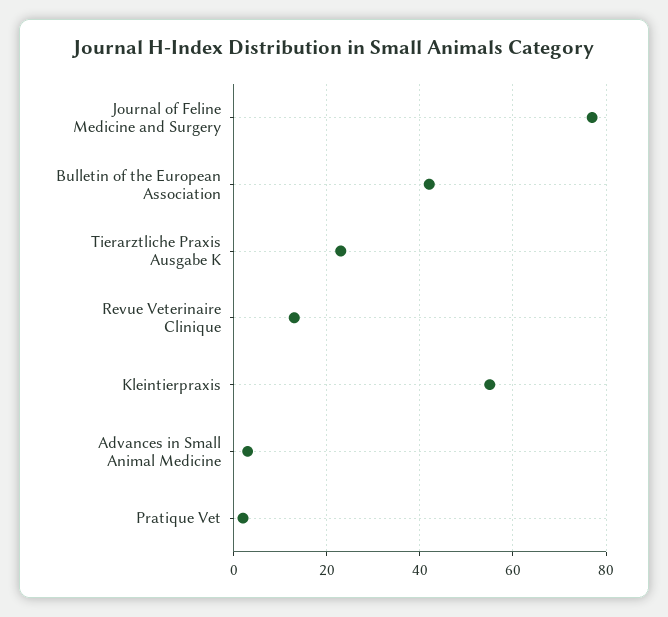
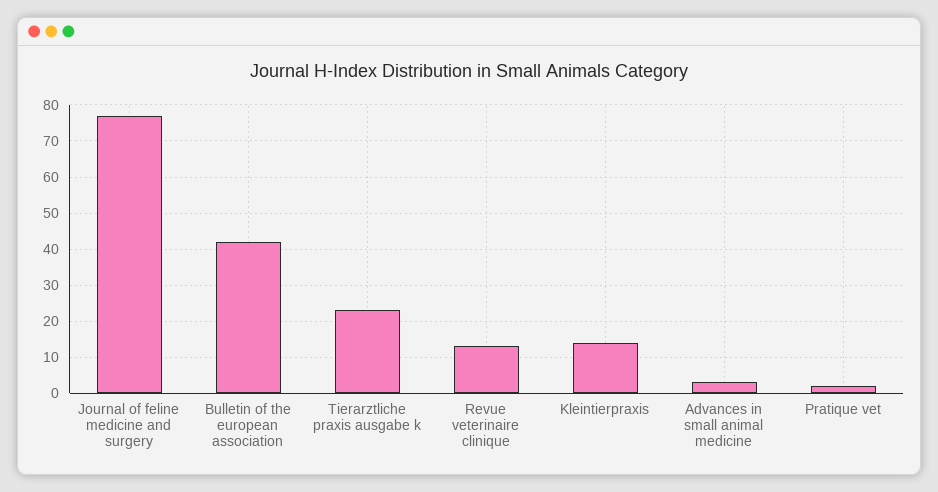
Kleintierpraxis: 55 -> 15

